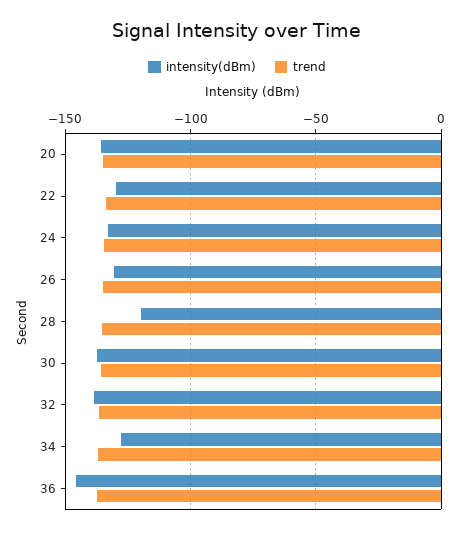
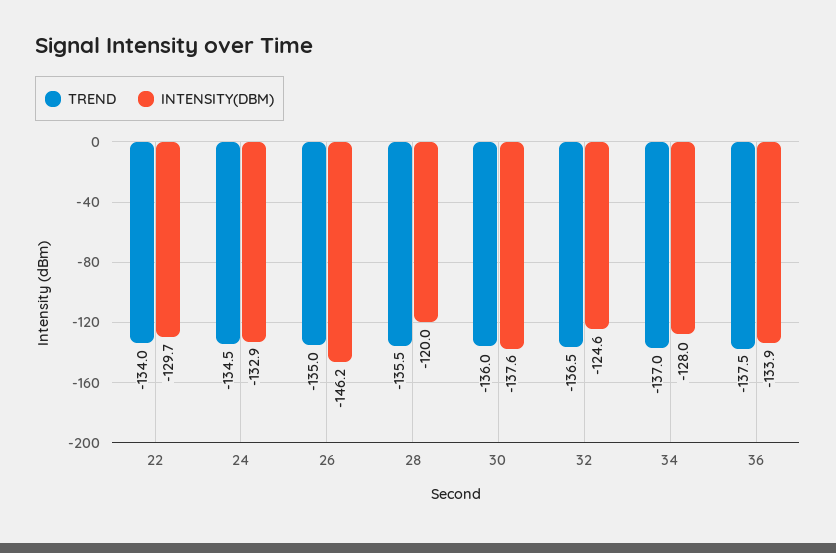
intensity(dBm), 20: -135 -> none
trend, 20: -135 -> none
intensity(dBm), 26: -130 -> -146.2
intensity(dBm), 32: -140 -> -124.6
intensity(dBm), 36: -145 -> -133.9

